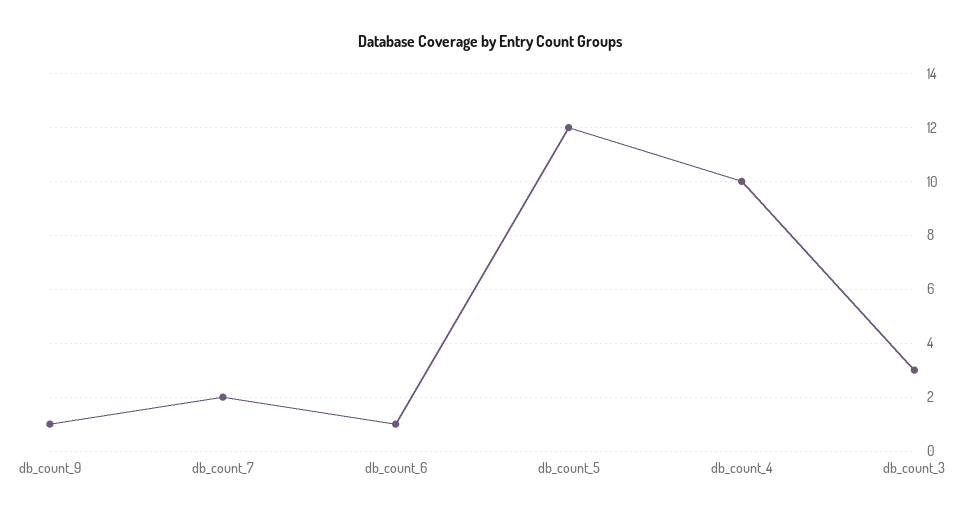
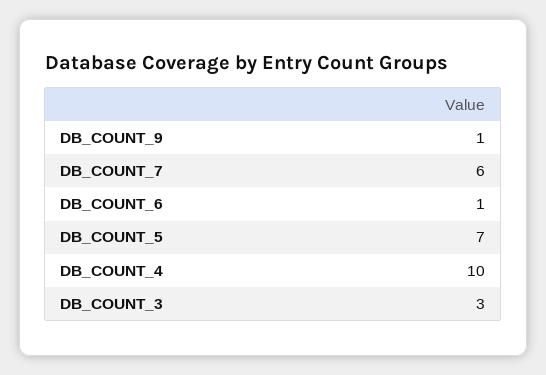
db_count_7: 2 -> 6
db_count_5: 12 -> 7

